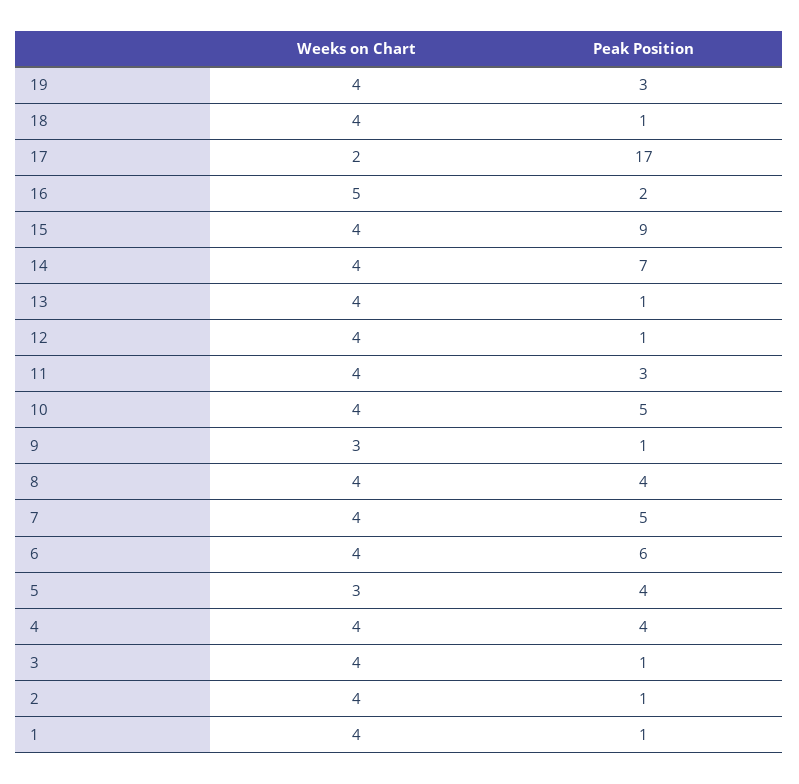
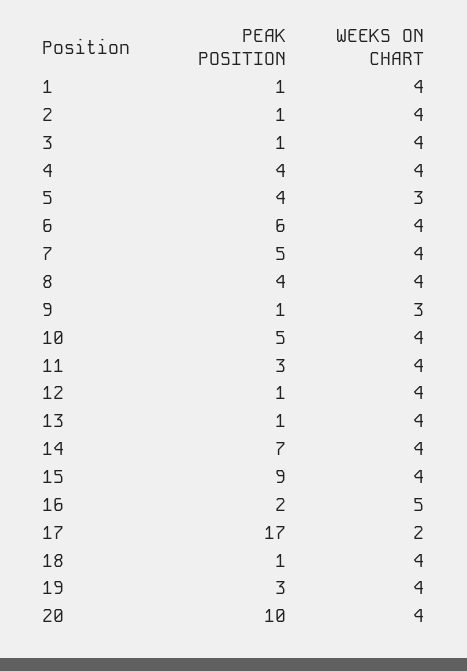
Peak Position, 20: none -> 10
Weeks on Chart, 20: none -> 4

